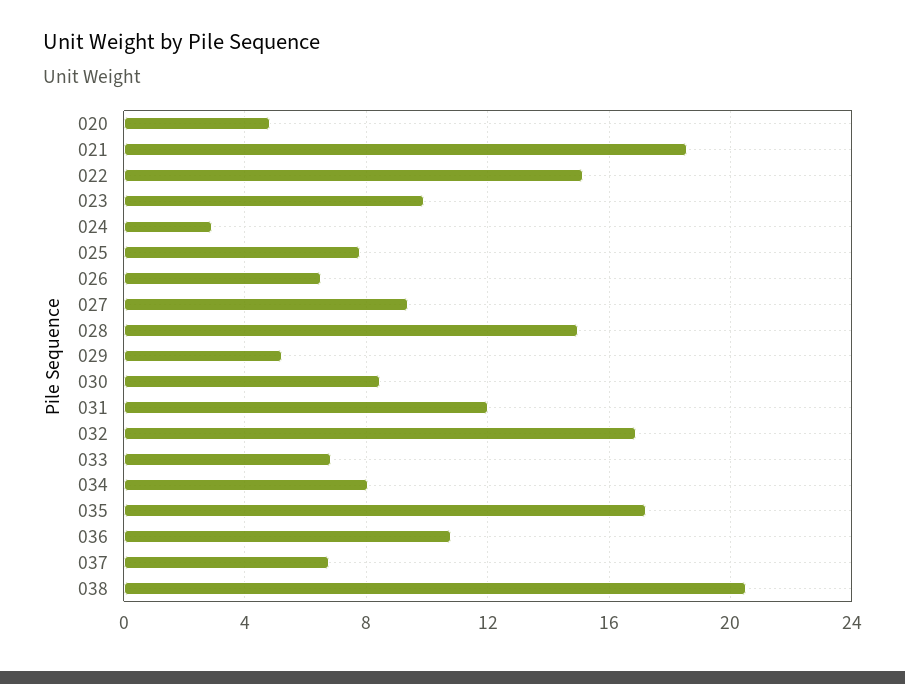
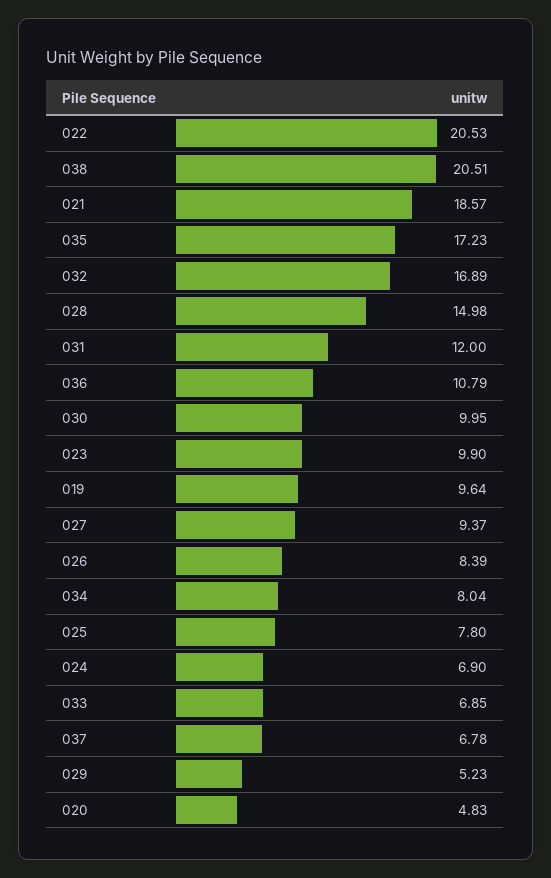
022: 15 -> 20.53
024: 3 -> 6.9
026: 6.5 -> 8.39
030: 8.5 -> 9.95
019: none -> 9.64

